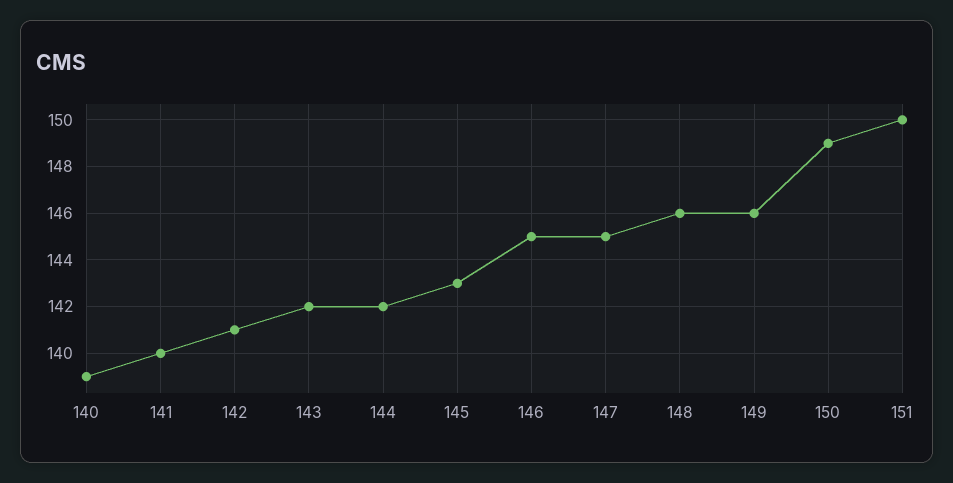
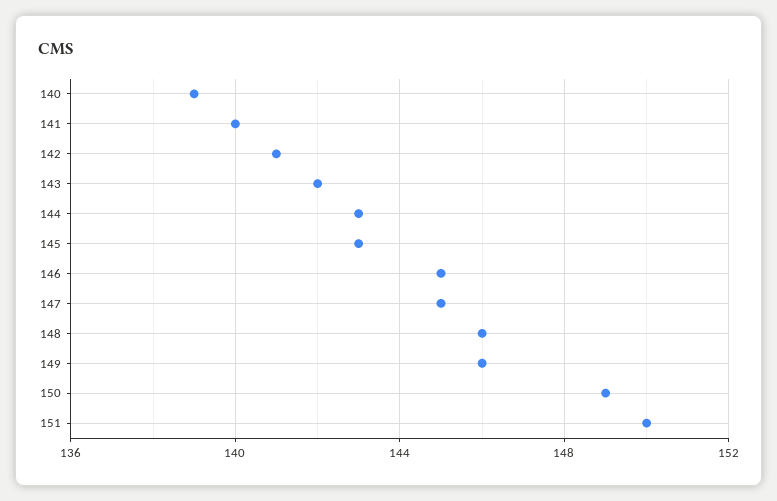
144: 142 -> 143

